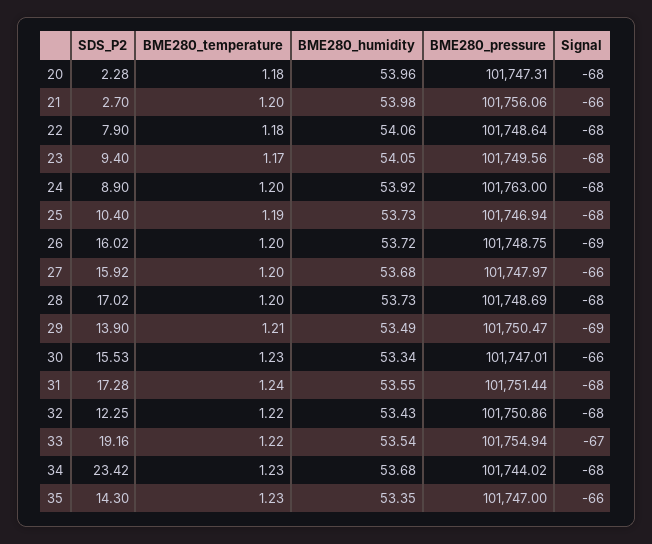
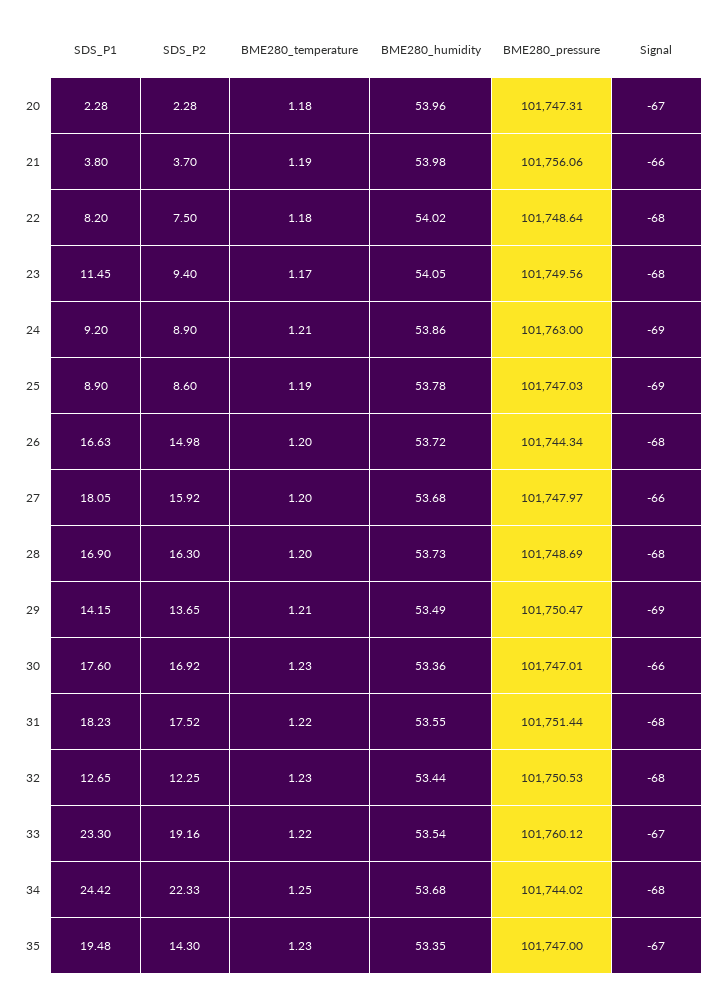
Signal, 20: -68 -> -67
SDS_P2, 21: 2.7 -> 3.7
BME280_temperature, 21: 1.2 -> 1.19
SDS_P2, 22: 7.9 -> 7.5
BME280_humidity, 22: 54.06 -> 54.02
BME280_temperature, 24: 1.2 -> 1.21
BME280_humidity, 24: 53.92 -> 53.86
Signal, 24: -68 -> -69
SDS_P2, 25: 10.4 -> 8.6
BME280_humidity, 25: 53.73 -> 53.78
BME280_pressure, 25: 101746.94 -> 101747.03
Signal, 25: -68 -> -69
SDS_P2, 26: 16.02 -> 14.98
BME280_pressure, 26: 101748.75 -> 101744.34
Signal, 26: -69 -> -68
SDS_P2, 28: 17.02 -> 16.3
SDS_P2, 29: 13.9 -> 13.65
SDS_P2, 30: 15.53 -> 16.92
BME280_humidity, 30: 53.34 -> 53.36
SDS_P2, 31: 17.28 -> 17.52
BME280_temperature, 31: 1.24 -> 1.22
BME280_temperature, 32: 1.22 -> 1.23
BME280_humidity, 32: 53.43 -> 53.44
BME280_pressure, 32: 101750.86 -> 101750.53
BME280_pressure, 33: 101754.94 -> 101760.12
SDS_P2, 34: 23.42 -> 22.33
BME280_temperature, 34: 1.23 -> 1.25
Signal, 35: -66 -> -67
SDS_P1, 20: none -> 2.28
SDS_P1, 21: none -> 3.8
SDS_P1, 22: none -> 8.2
SDS_P1, 23: none -> 11.45
SDS_P1, 24: none -> 9.2
SDS_P1, 25: none -> 8.9
SDS_P1, 26: none -> 16.63
SDS_P1, 27: none -> 18.05
SDS_P1, 28: none -> 16.9
SDS_P1, 29: none -> 14.15
SDS_P1, 30: none -> 17.6
SDS_P1, 31: none -> 18.23
SDS_P1, 32: none -> 12.65
SDS_P1, 33: none -> 23.3
SDS_P1, 34: none -> 24.42
SDS_P1, 35: none -> 19.48

